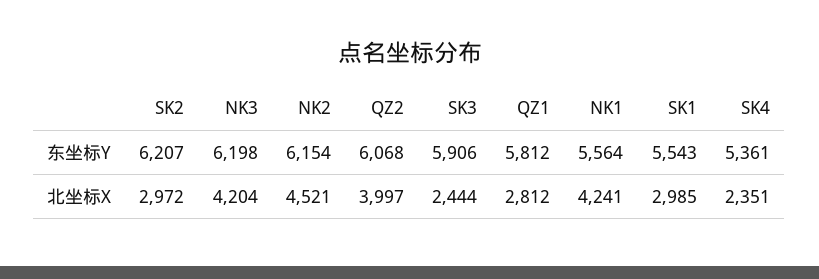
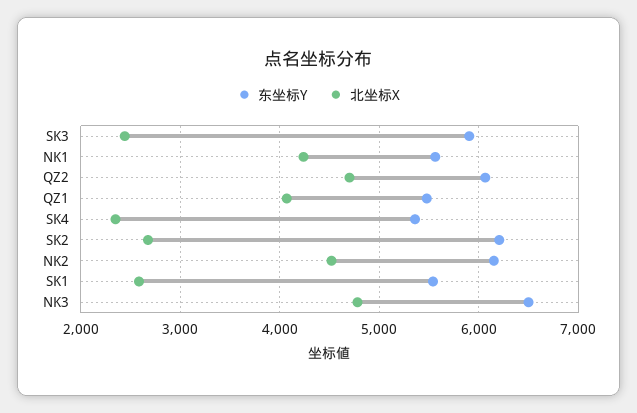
东坐标Y, NK3: 6198 -> 6500
东坐标Y, QZ1: 5812 -> 5500
北坐标X, SK2: 2972 -> 2700
北坐标X, NK3: 4204 -> 4800
北坐标X, QZ2: 3997 -> 4700
北坐标X, QZ1: 2812 -> 4100
北坐标X, SK1: 2985 -> 2600

